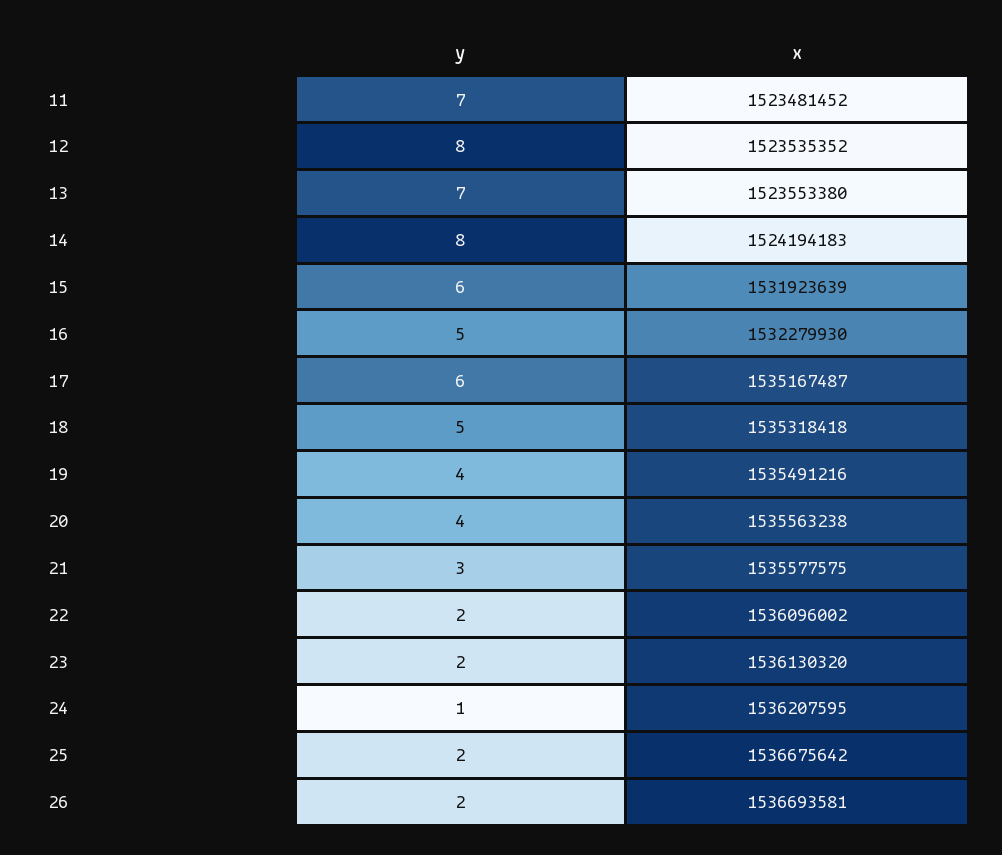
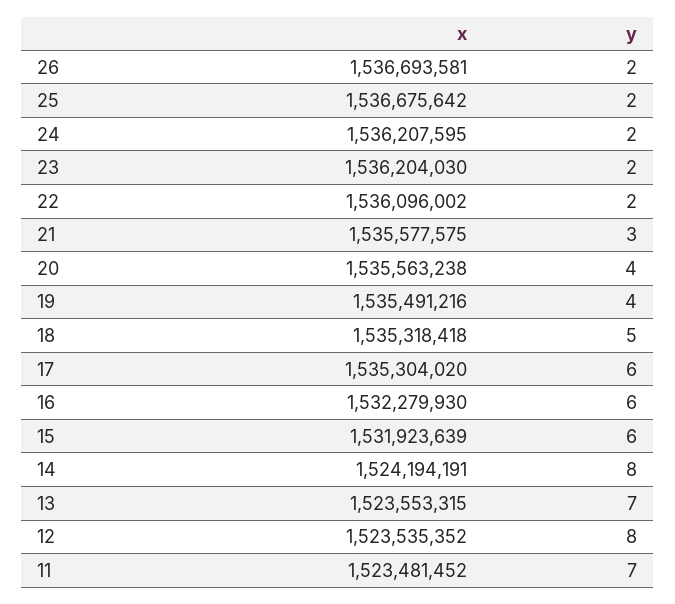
x, 13: 1523553380 -> 1523553315
x, 14: 1524194183 -> 1524194191
y, 16: 5 -> 6
x, 17: 1535167487 -> 1535304020
x, 23: 1536130320 -> 1536204030
y, 24: 1 -> 2

